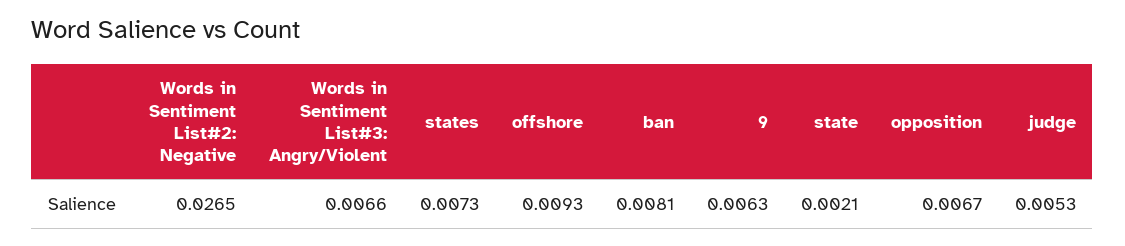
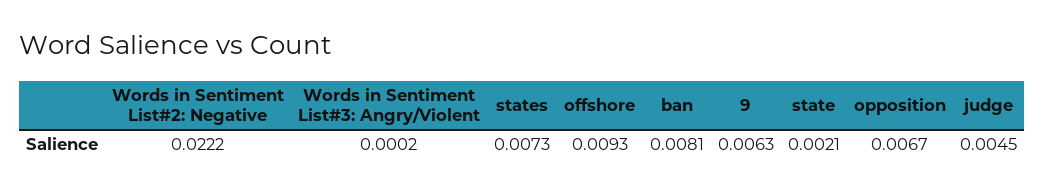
Words in Sentiment List#2: Negative: 0.0265 -> 0.0222
Words in Sentiment List#3: Angry/Violent: 0.0066 -> 0.0002
judge: 0.0053 -> 0.0045

